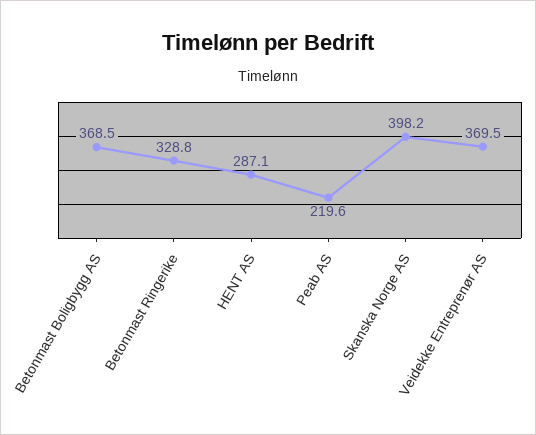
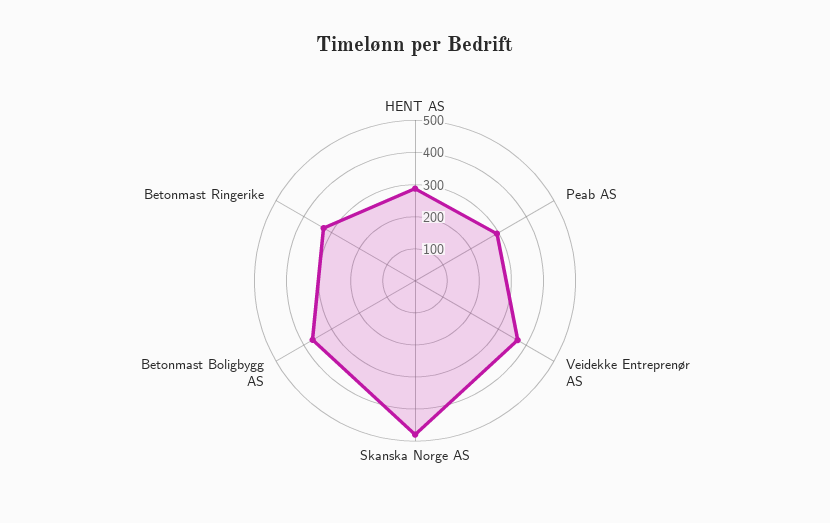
Peab AS: 219.6 -> 300
Skanska Norge AS: 398.2 -> 475

